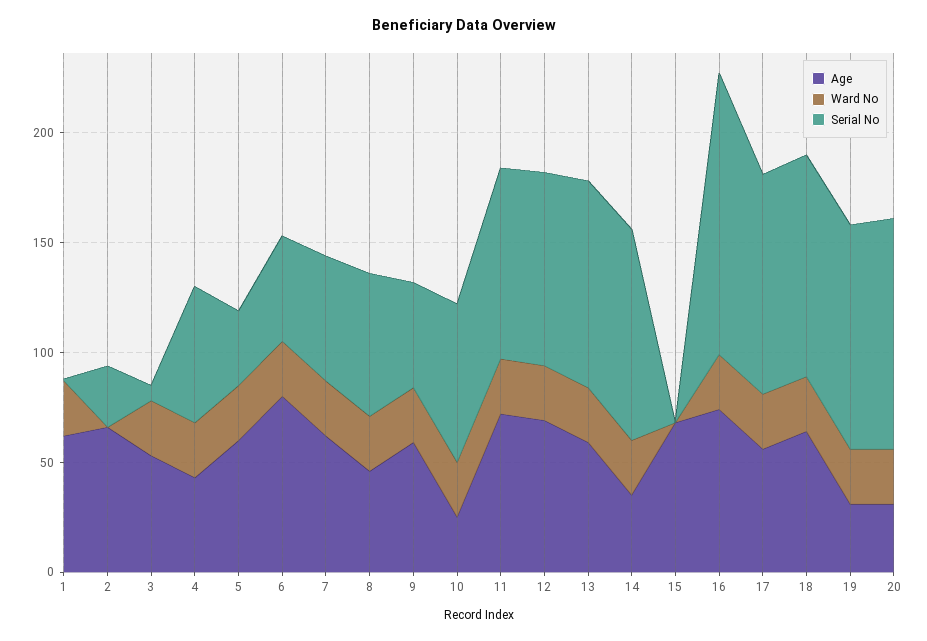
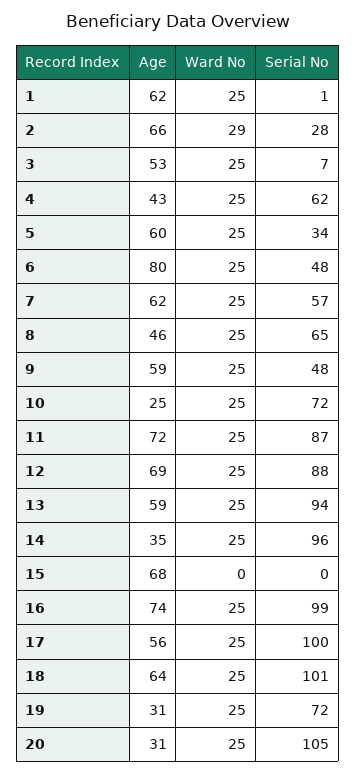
Ward No, 2: 0 -> 29
Serial No, 16: 130 -> 99
Serial No, 19: 100 -> 72

